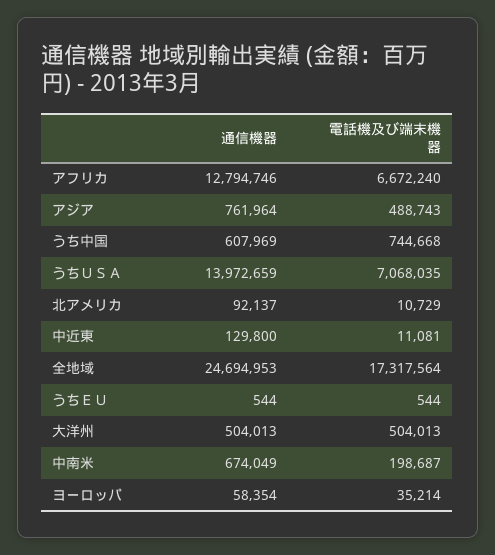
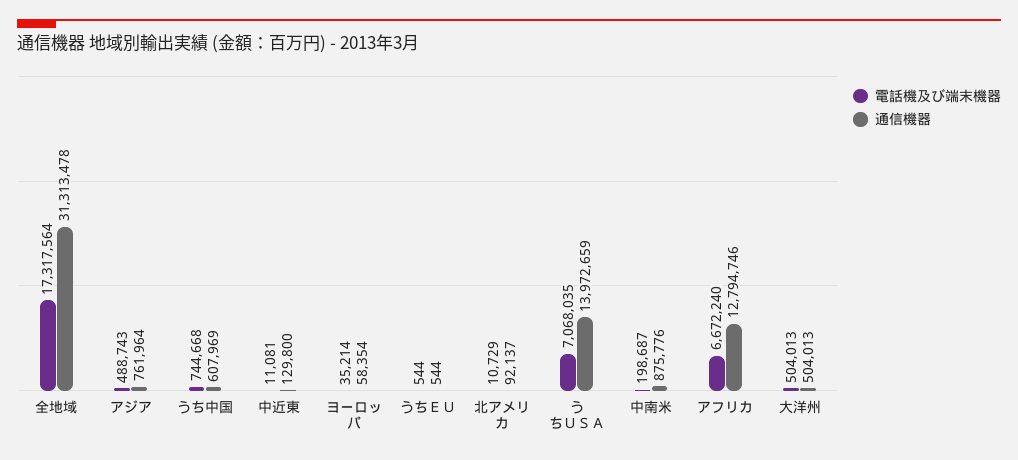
通信機器, 全地域: 24694953 -> 31313478
通信機器, 中南米: 674049 -> 875776

